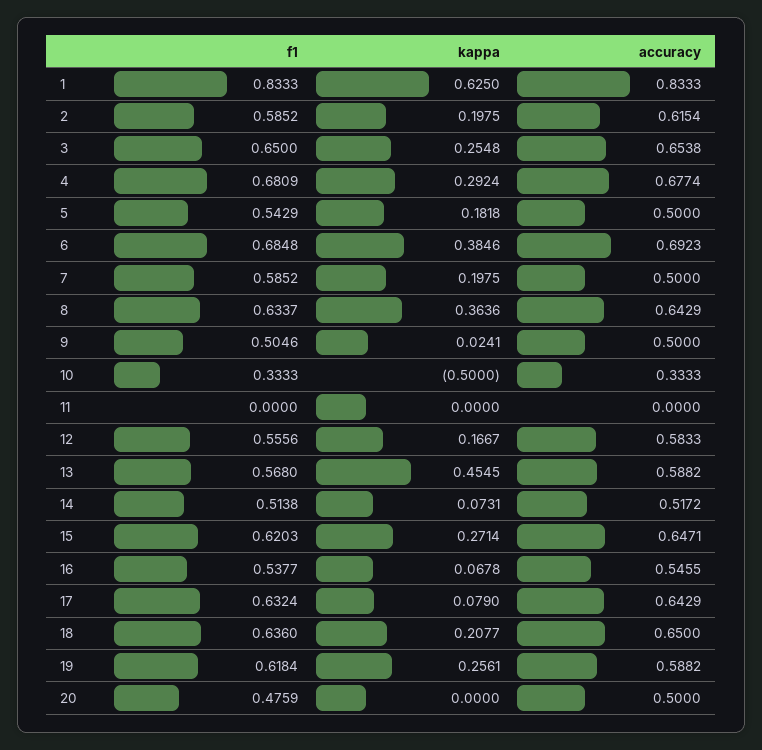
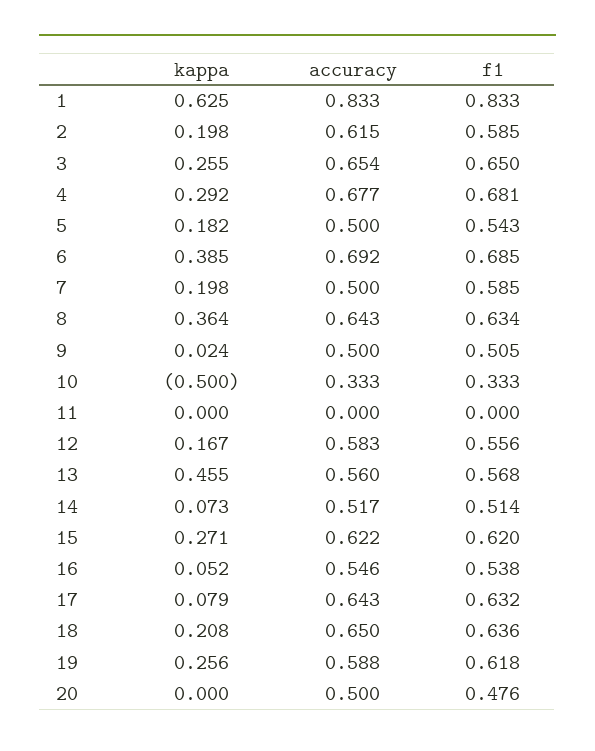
accuracy, 13: 0.5882 -> 0.56
accuracy, 15: 0.6471 -> 0.622
kappa, 16: 0.0678 -> 0.052

